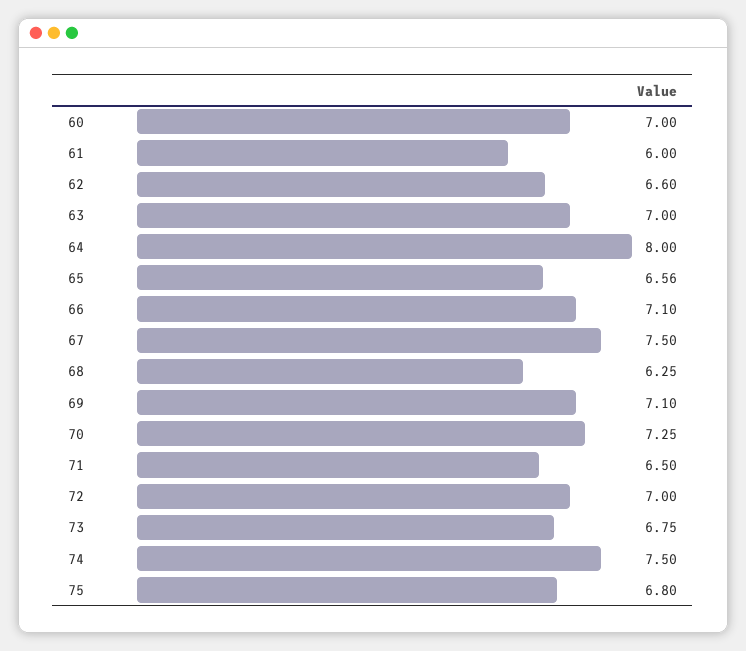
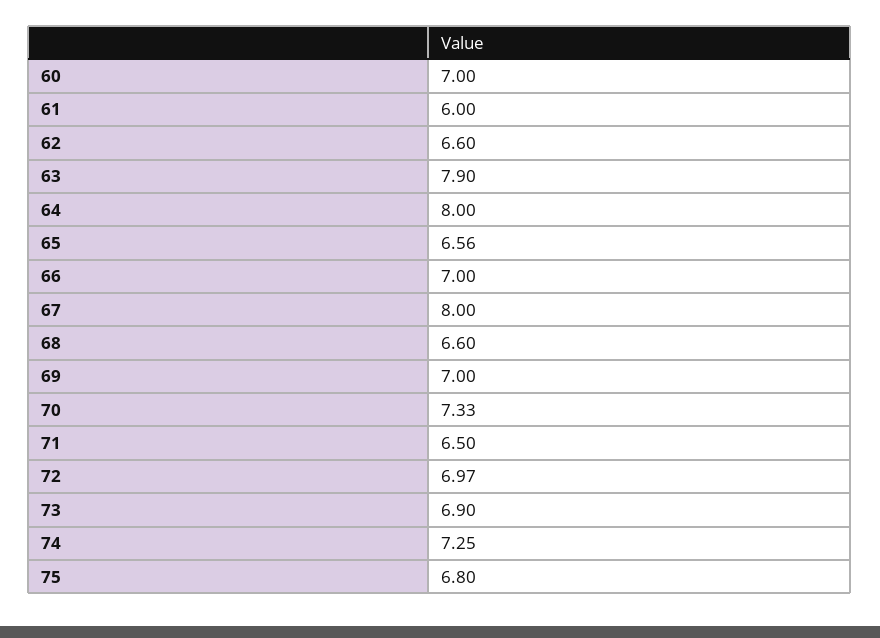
63: 7 -> 7.9
66: 7.1 -> 7
67: 7.5 -> 8
68: 6.25 -> 6.6
69: 7.1 -> 7
70: 7.25 -> 7.33
72: 7 -> 6.97
73: 6.75 -> 6.9
74: 7.5 -> 7.25

